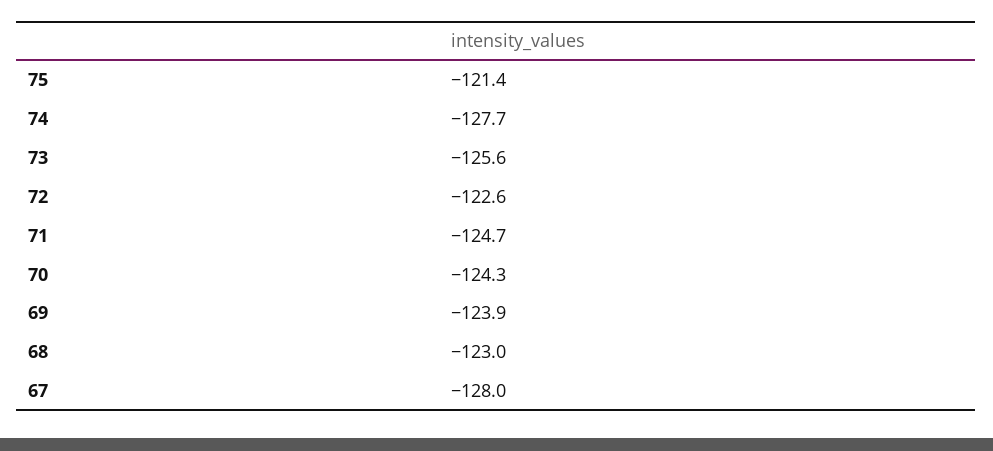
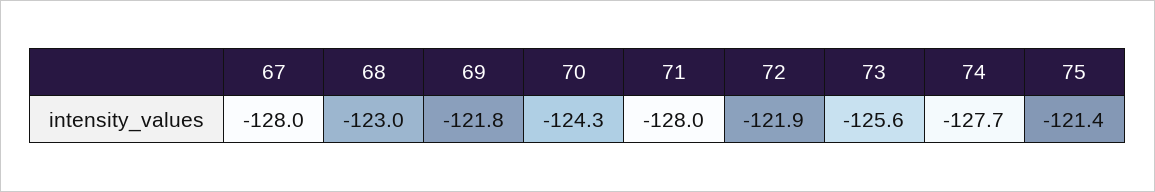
72: -122.6 -> -121.9
71: -124.7 -> -128
69: -123.9 -> -121.8

